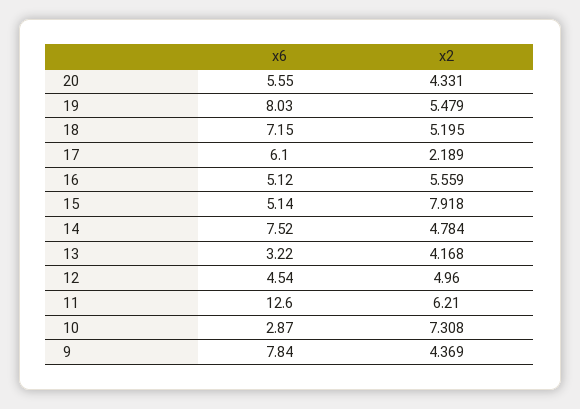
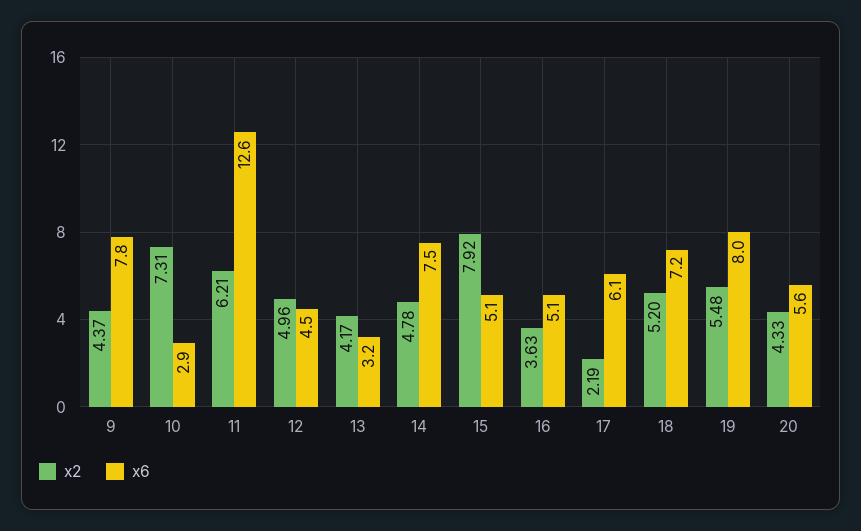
x2, 16: 5.559 -> 3.63

